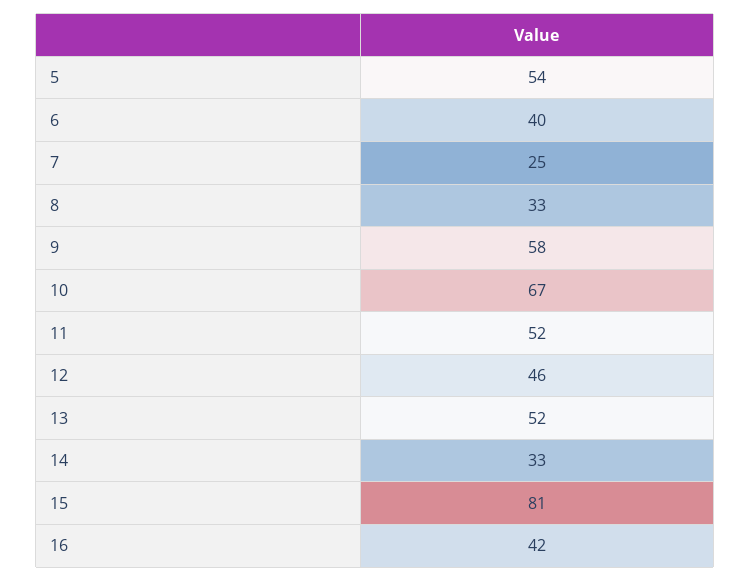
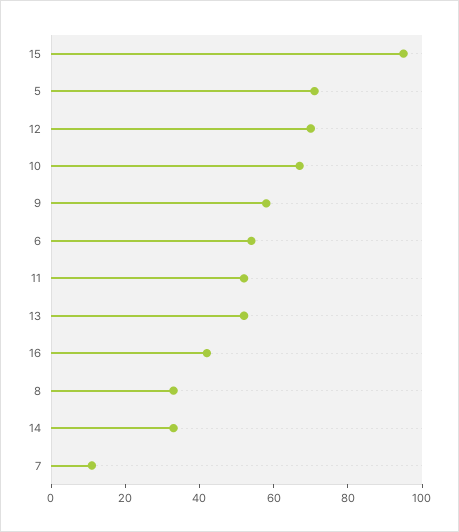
5: 54 -> 70
6: 40 -> 55
7: 25 -> 10
12: 46 -> 70
15: 81 -> 95

